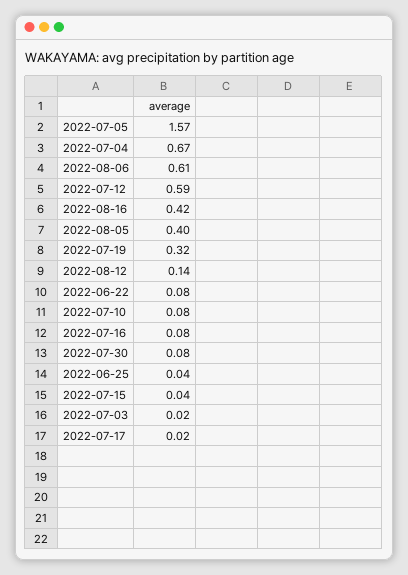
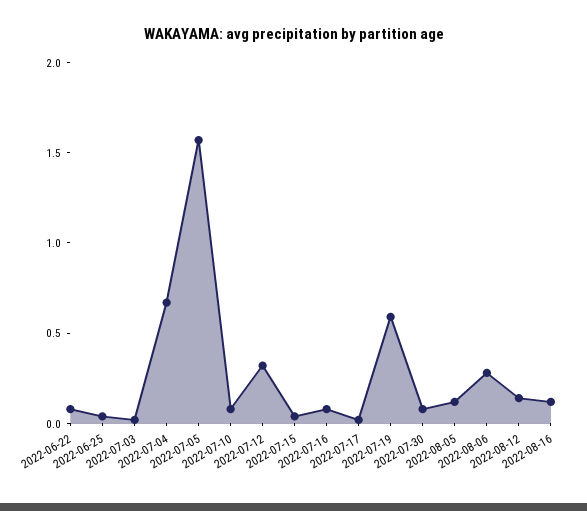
2022-08-06: 0.61 -> 0.3
2022-07-12: 0.59 -> 0.3
2022-08-16: 0.42 -> 0.1
2022-08-05: 0.4 -> 0.1
2022-07-19: 0.32 -> 0.6

